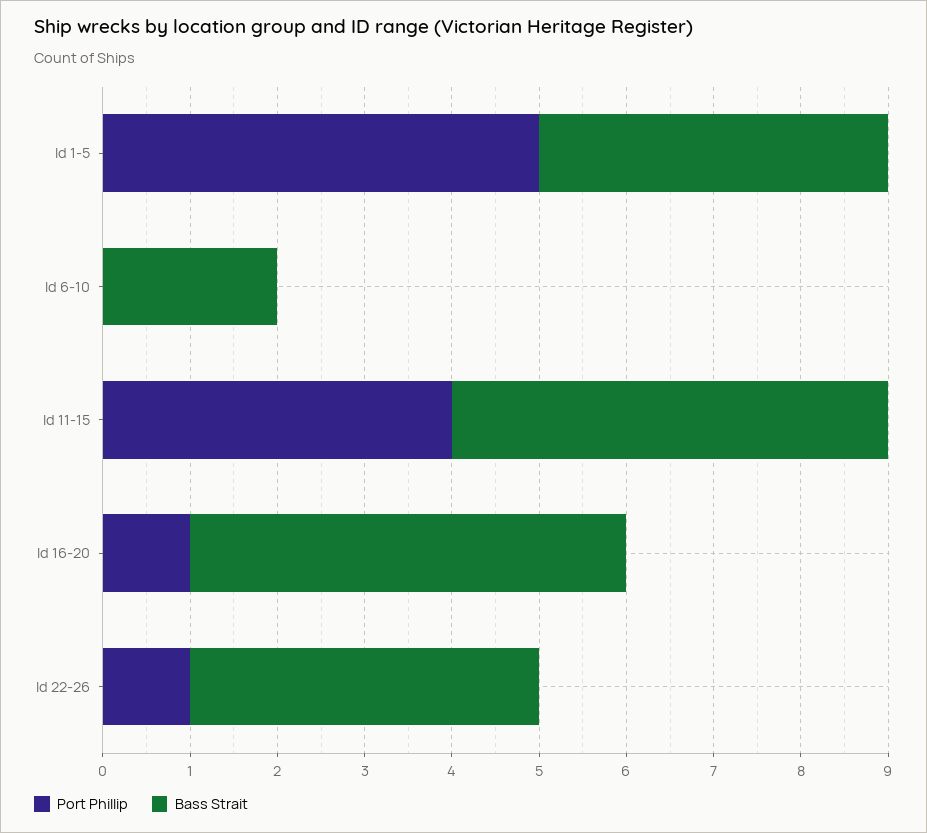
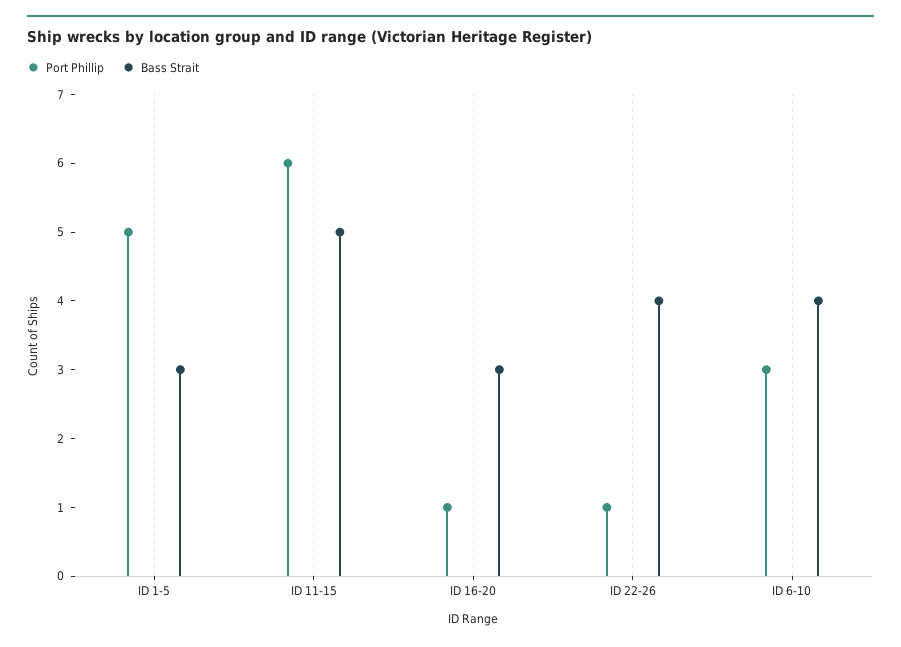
Bass Strait, Id 1-5: 4 -> 3
Port Phillip, Id 6-10: 0 -> 3
Bass Strait, Id 6-10: 2 -> 4
Port Phillip, Id 11-15: 4 -> 6
Bass Strait, Id 16-20: 5 -> 3

